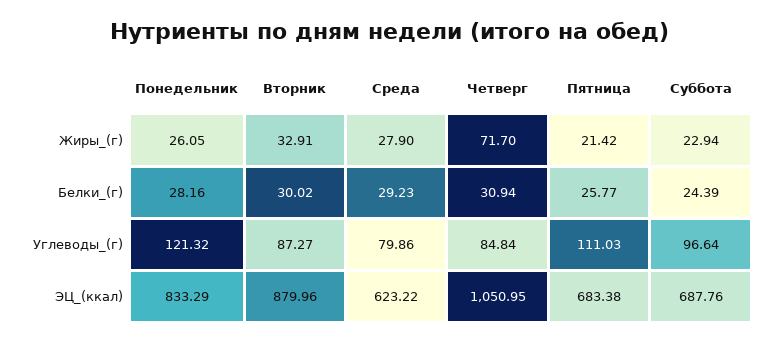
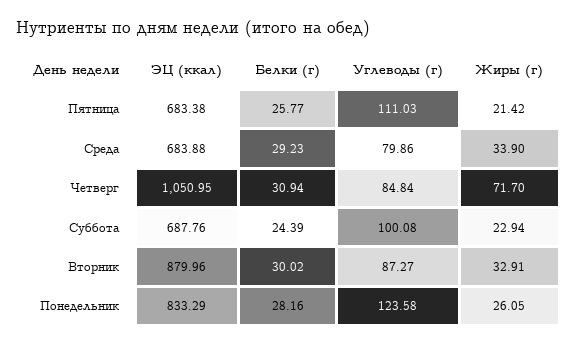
Среда, Жиры_(г): 27.9 -> 33.9
Понедельник, Углеводы_(г): 121.32 -> 123.58
Суббота, Углеводы_(г): 96.64 -> 100.08
Среда, ЭЦ_(ккал): 623.22 -> 683.88

